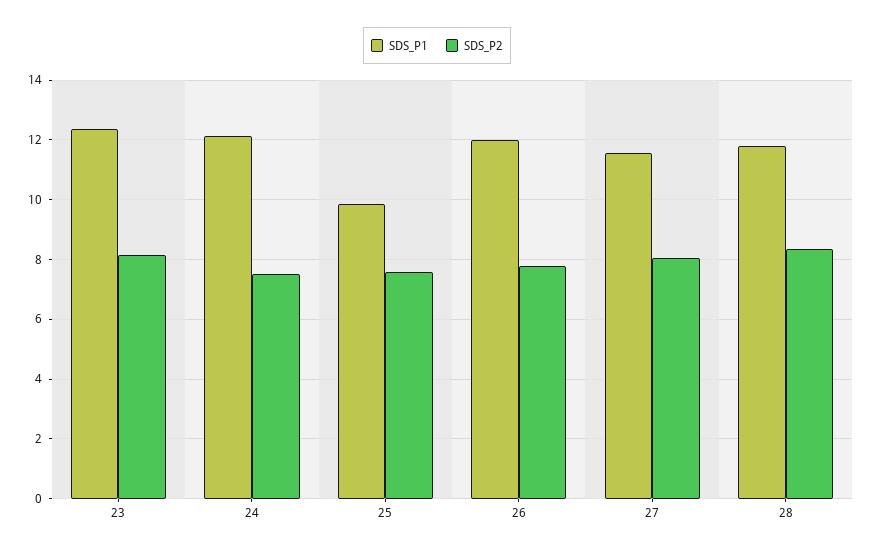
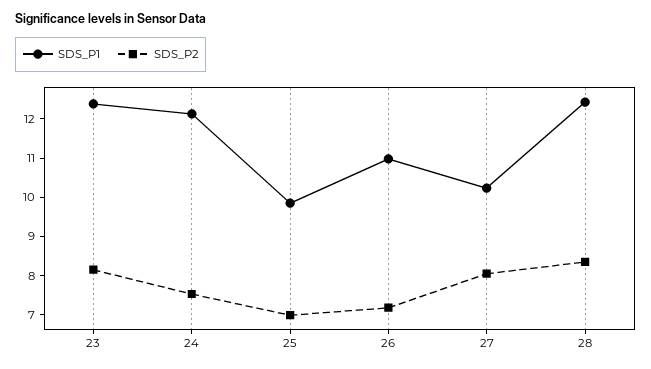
SDS_P2, 25: 7.5 -> 7
SDS_P1, 26: 12 -> 11
SDS_P2, 26: 7.75 -> 7.25
SDS_P1, 27: 11.5 -> 10.25
SDS_P1, 28: 11.75 -> 12.5

